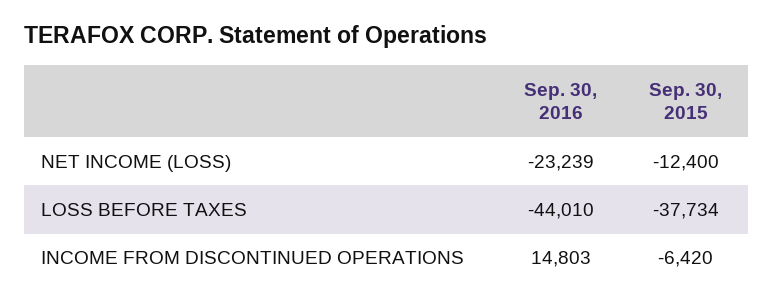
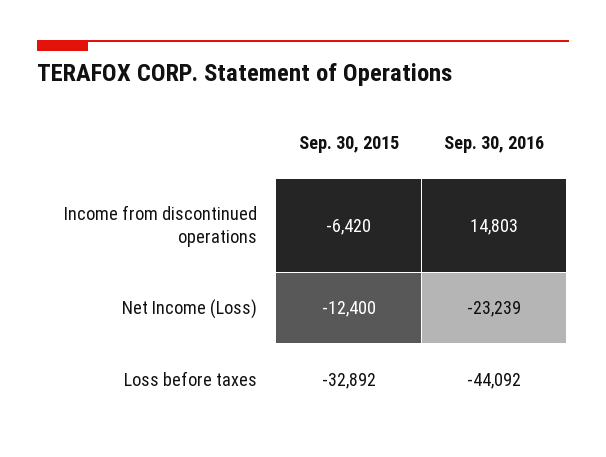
Sep. 30, 2016, LOSS BEFORE TAXES: -44010 -> -44092
Sep. 30, 2015, LOSS BEFORE TAXES: -37734 -> -32892

